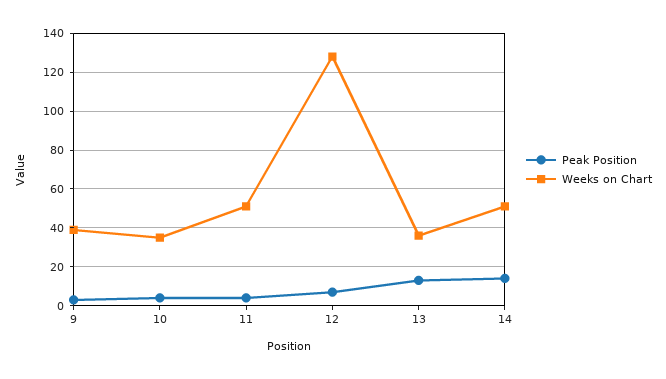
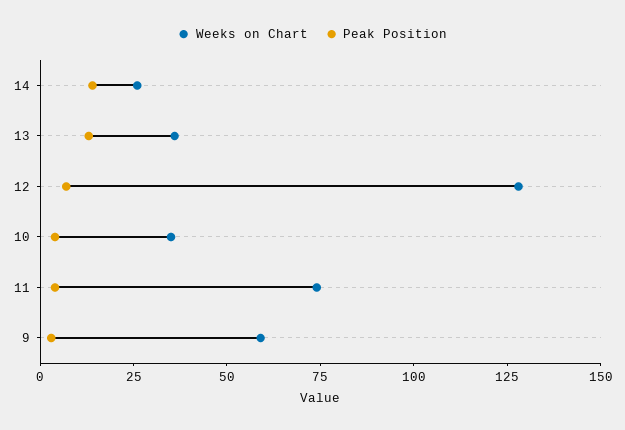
Weeks on Chart, 9: 40 -> 60
Weeks on Chart, 11: 50 -> 75
Weeks on Chart, 14: 50 -> 25

